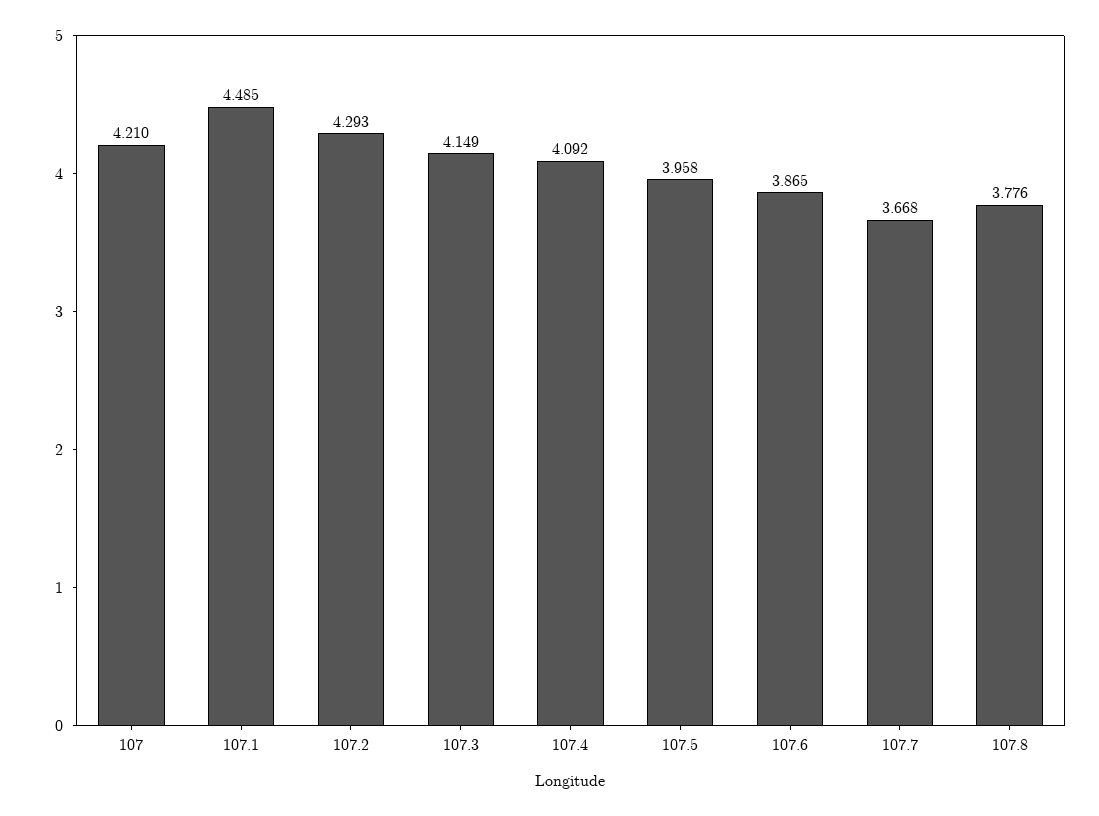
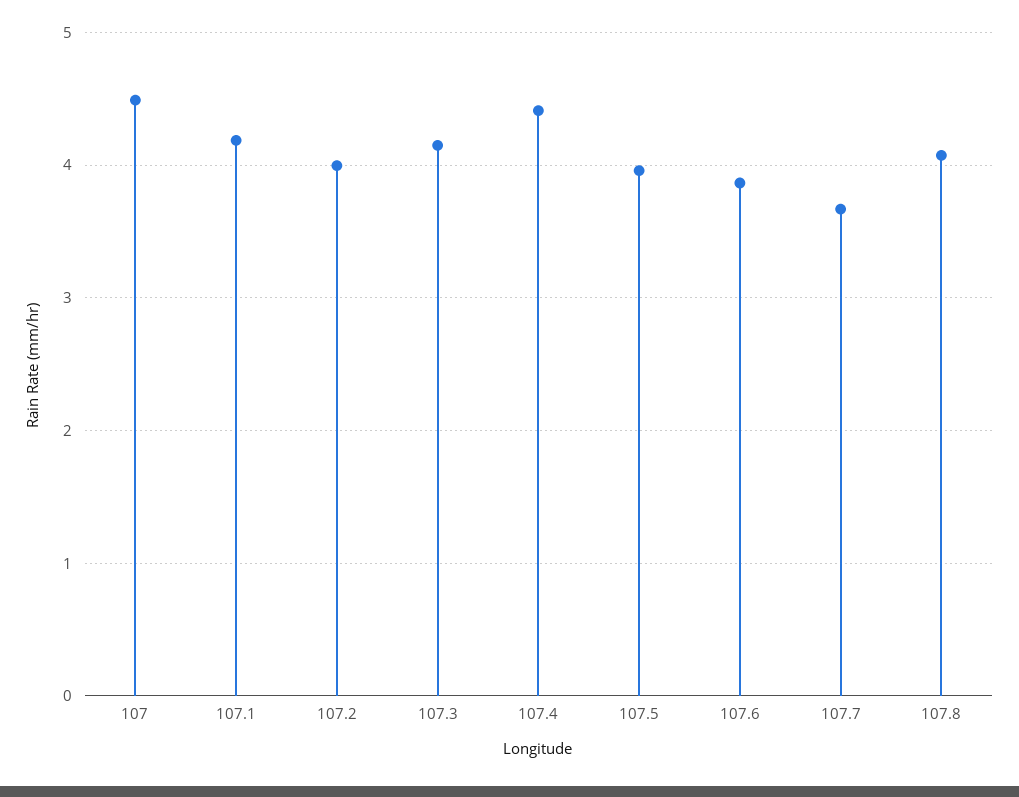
107: 4.21 -> 4.5
107.1: 4.485 -> 4.2
107.2: 4.293 -> 4
107.4: 4.092 -> 4.4
107.8: 3.776 -> 4.1

